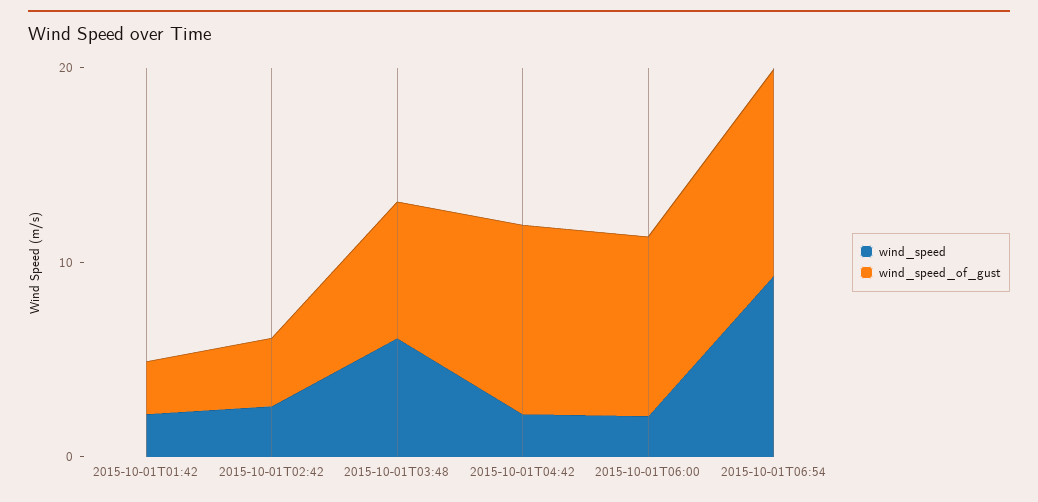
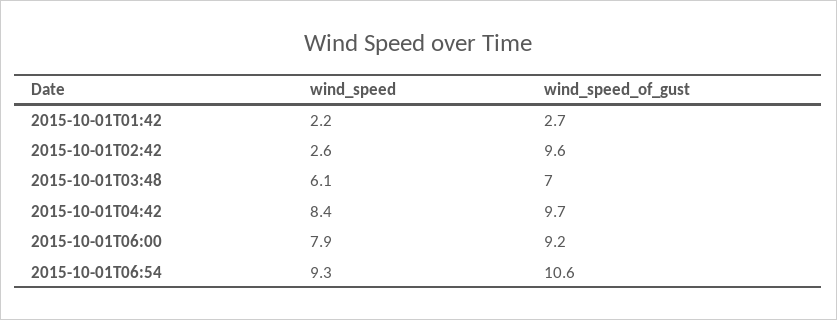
wind_speed_of_gust, 2015-10-01T02:42: 4 -> 9.6
wind_speed, 2015-10-01T04:42: 2 -> 8.4
wind_speed, 2015-10-01T06:00: 2 -> 7.9

